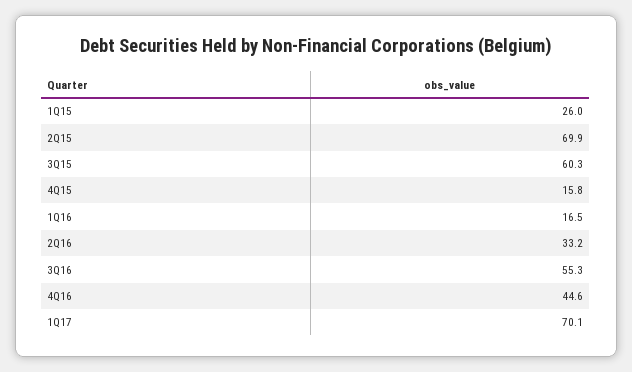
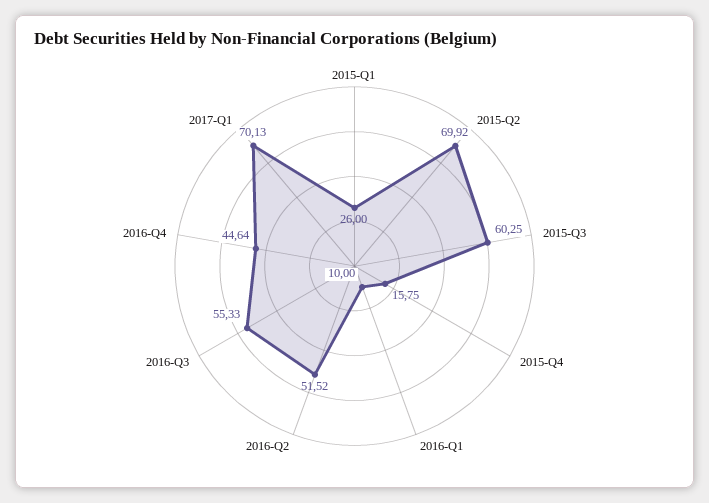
1Q16: 16.5 -> 10
2Q16: 33.2 -> 51.52

